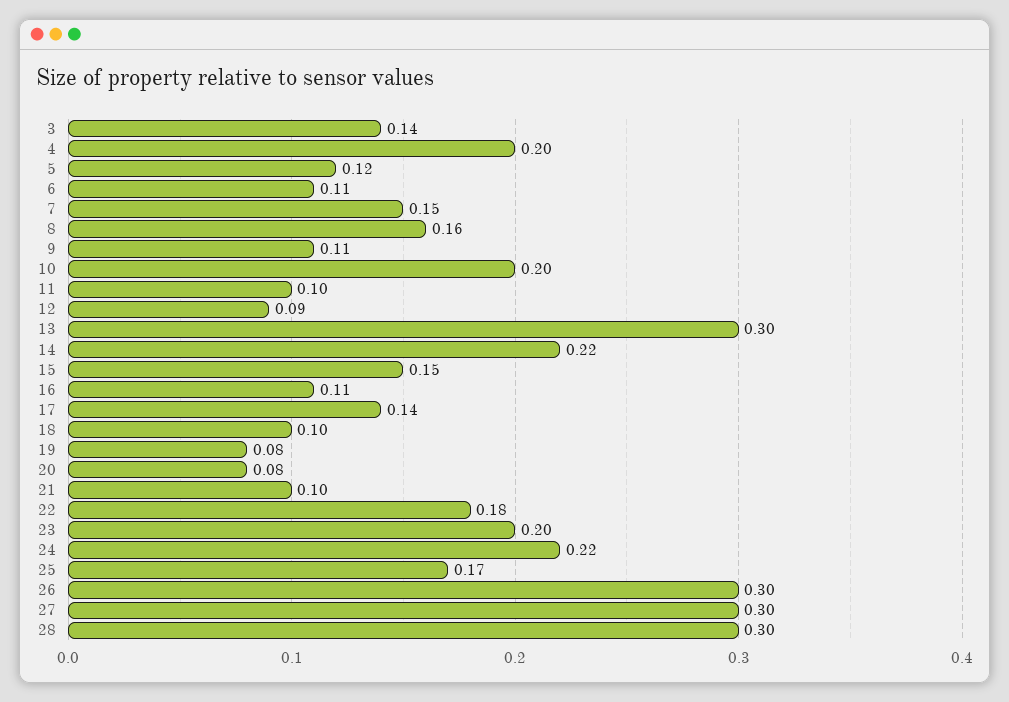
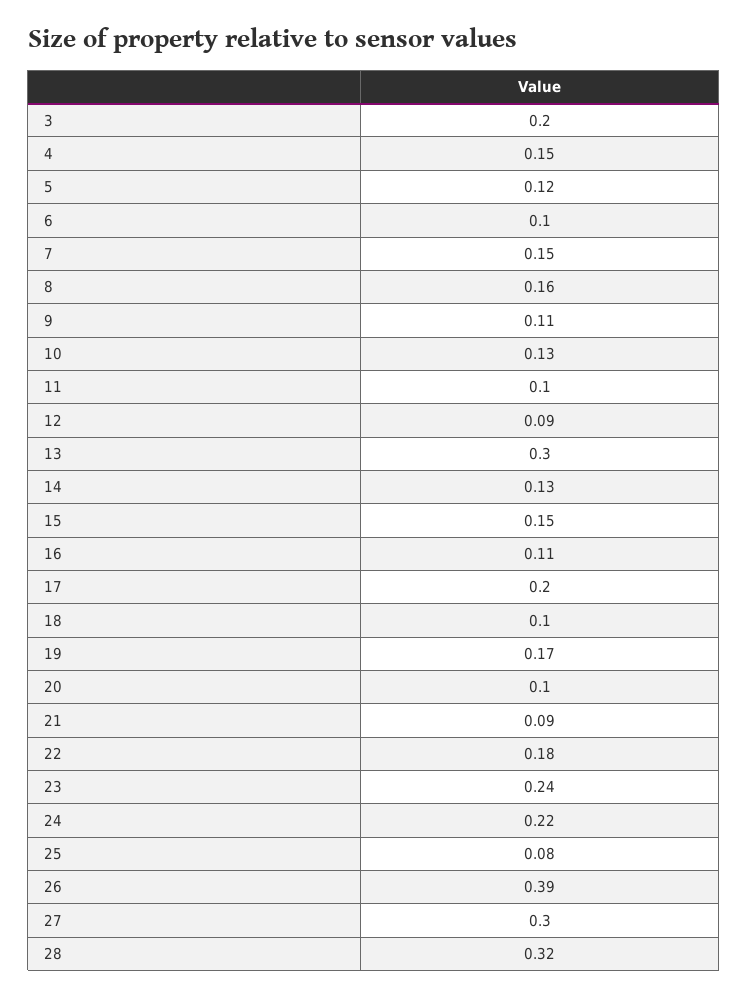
3: 0.14 -> 0.2
4: 0.2 -> 0.15
6: 0.11 -> 0.1
10: 0.2 -> 0.13
14: 0.22 -> 0.13
17: 0.14 -> 0.2
19: 0.08 -> 0.17
20: 0.08 -> 0.1
21: 0.1 -> 0.09
23: 0.2 -> 0.24
25: 0.17 -> 0.08
26: 0.3 -> 0.39
28: 0.3 -> 0.32

